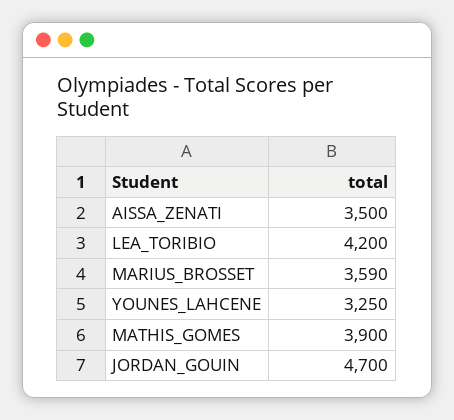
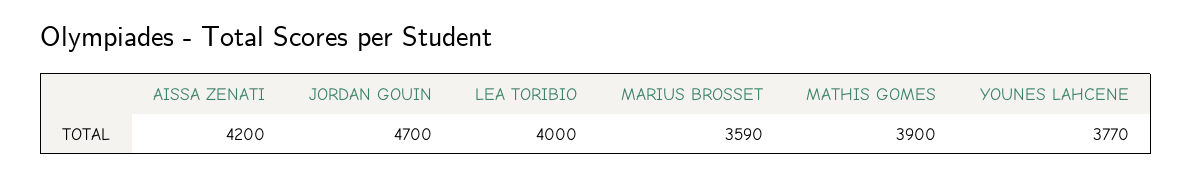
AISSA_ZENATI: 3500 -> 4200
LEA_TORIBIO: 4200 -> 4000
YOUNES_LAHCENE: 3250 -> 3770

